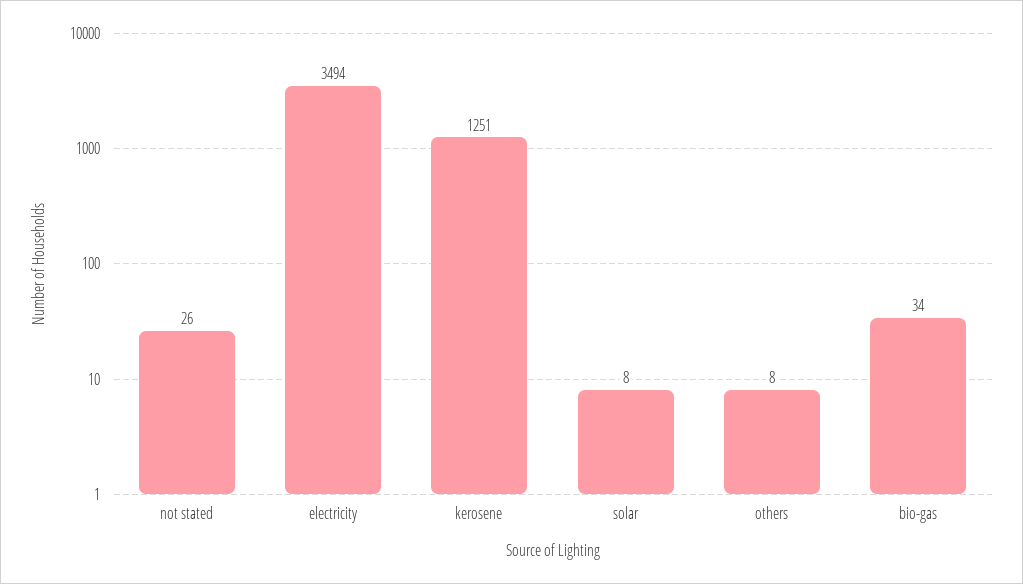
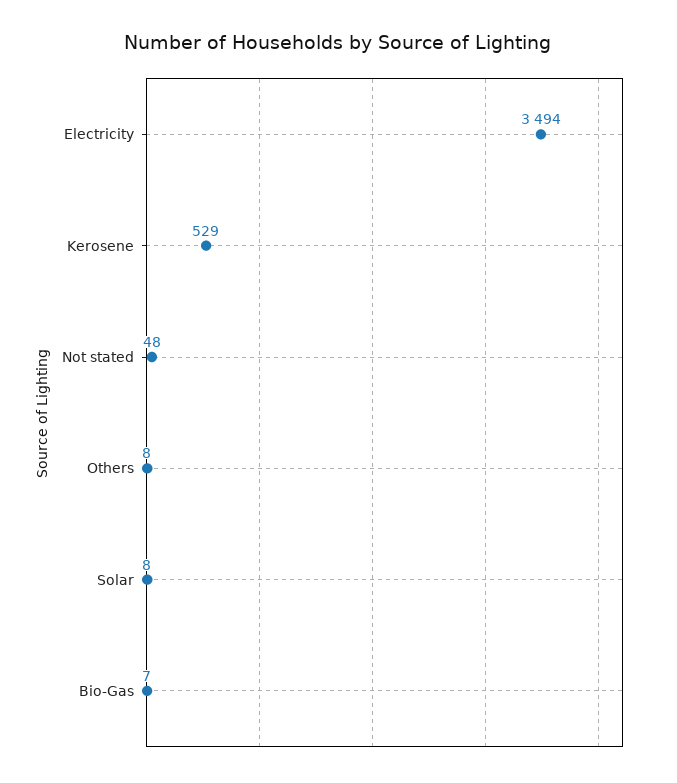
not stated: 26 -> 48
kerosene: 1251 -> 529
bio-gas: 34 -> 7

